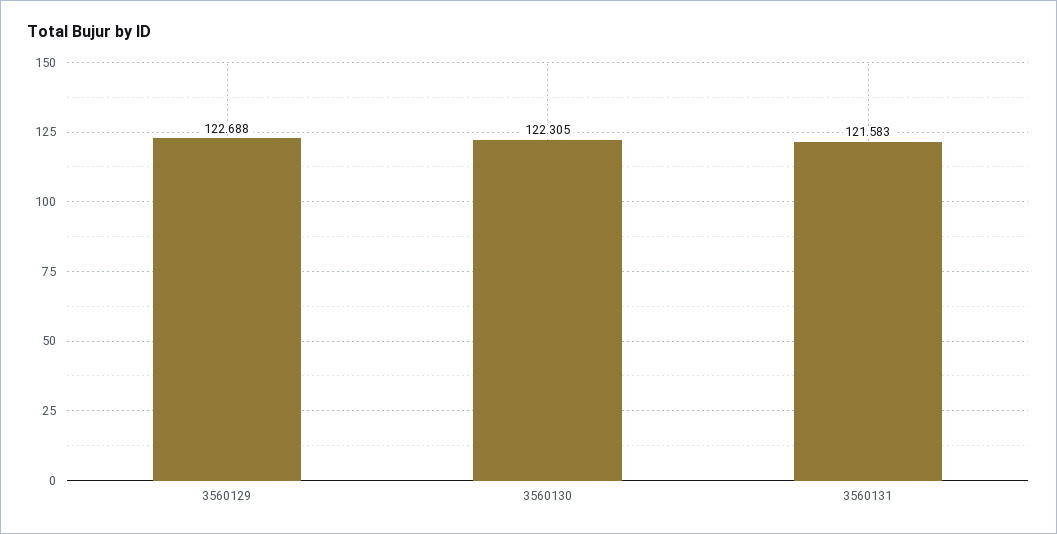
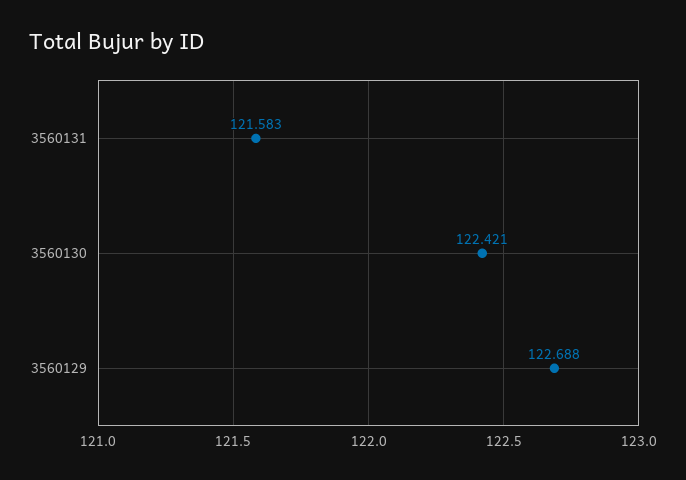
3560130: 122.305 -> 122.421

